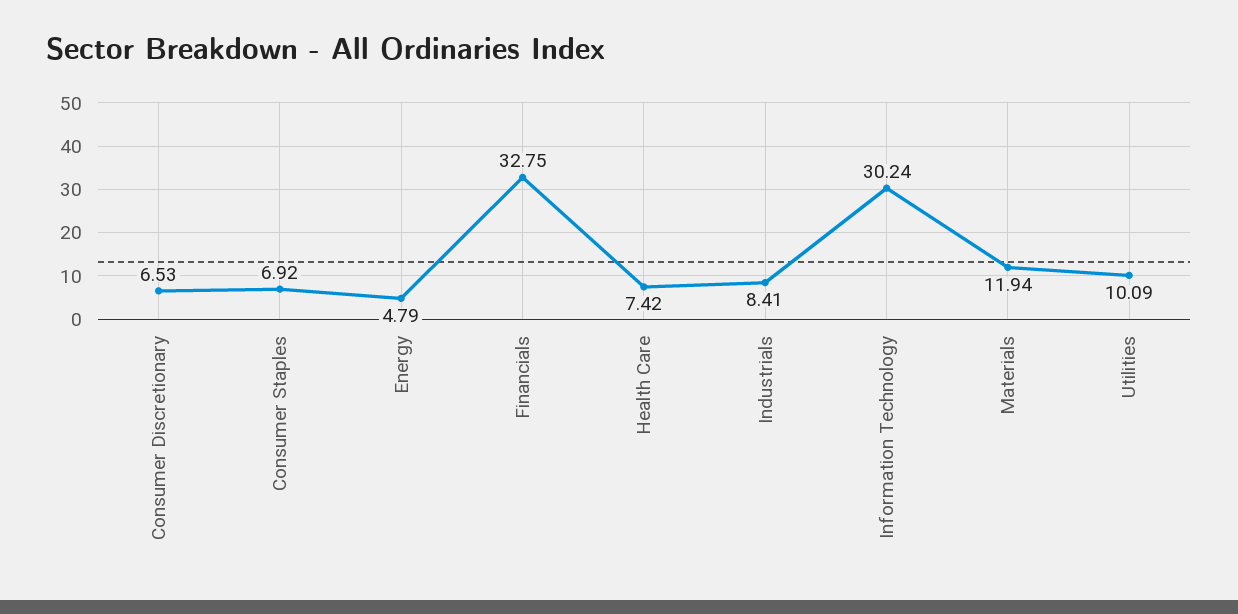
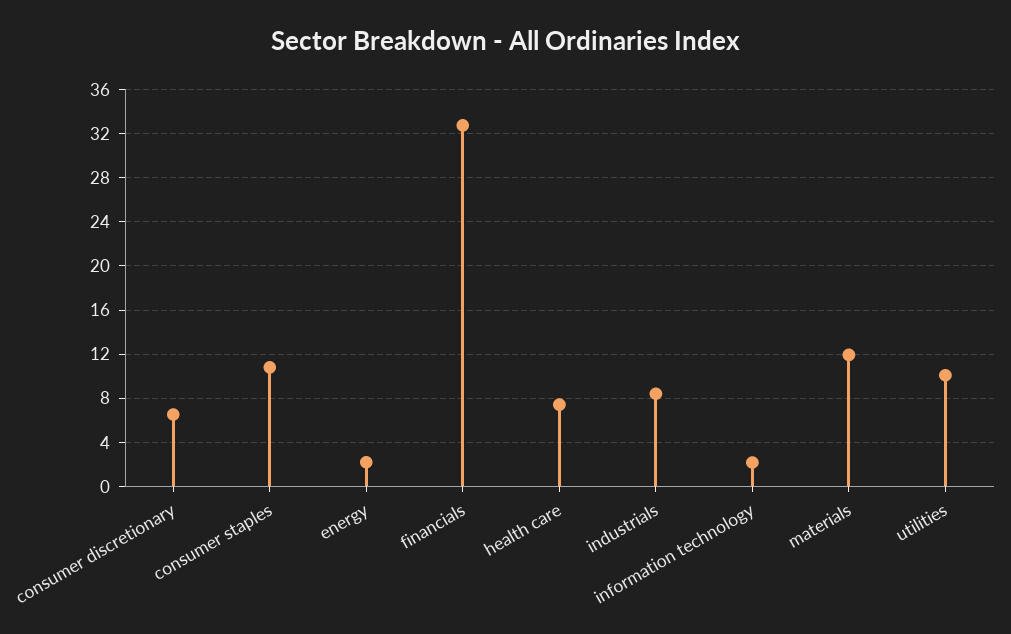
Consumer Staples: 6.92 -> 11
Energy: 4.79 -> 2
Information Technology: 30.24 -> 2

